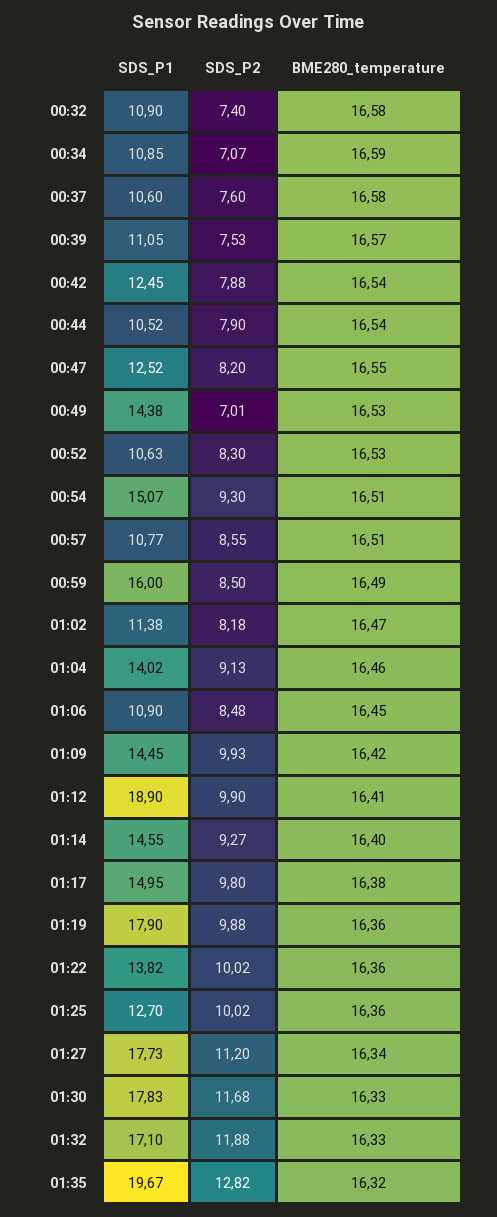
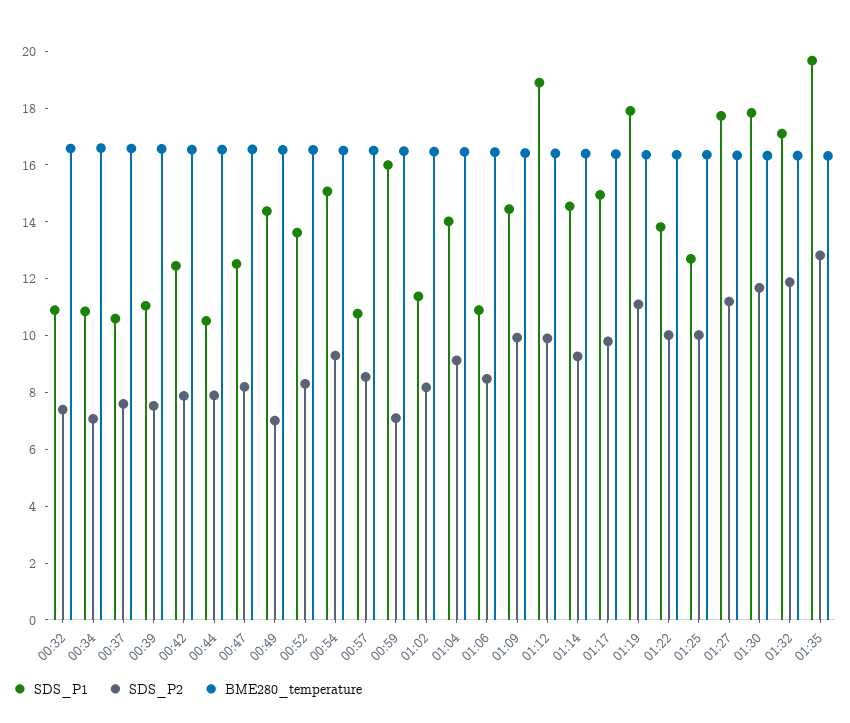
SDS_P1, 00:52: 10.63 -> 13.5
SDS_P2, 00:59: 8.5 -> 7
SDS_P2, 01:19: 9.88 -> 11

